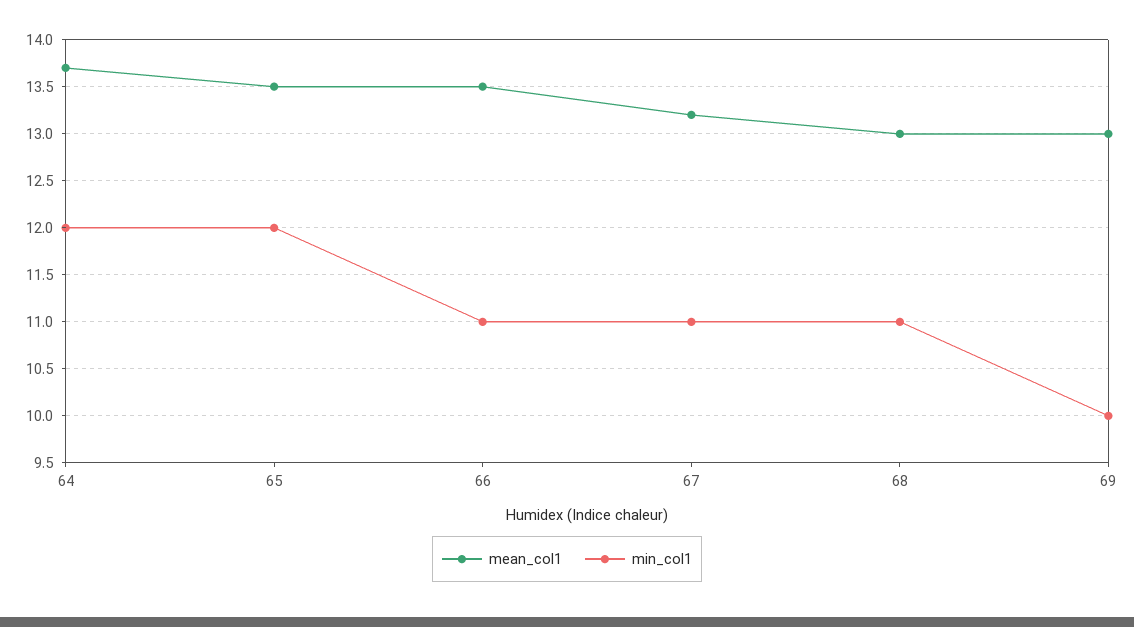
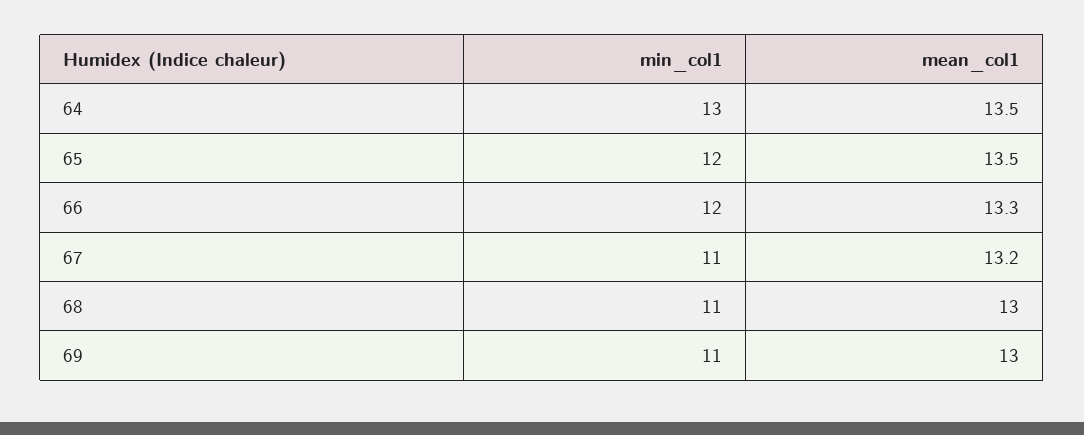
mean_col1, 64: 13.7 -> 13.5
min_col1, 64: 12 -> 13
mean_col1, 66: 13.5 -> 13.3
min_col1, 66: 11 -> 12
min_col1, 69: 10 -> 11

